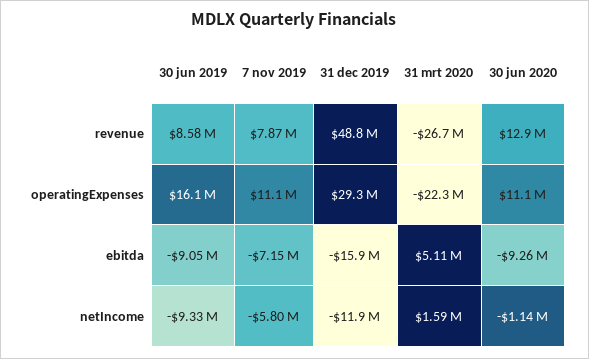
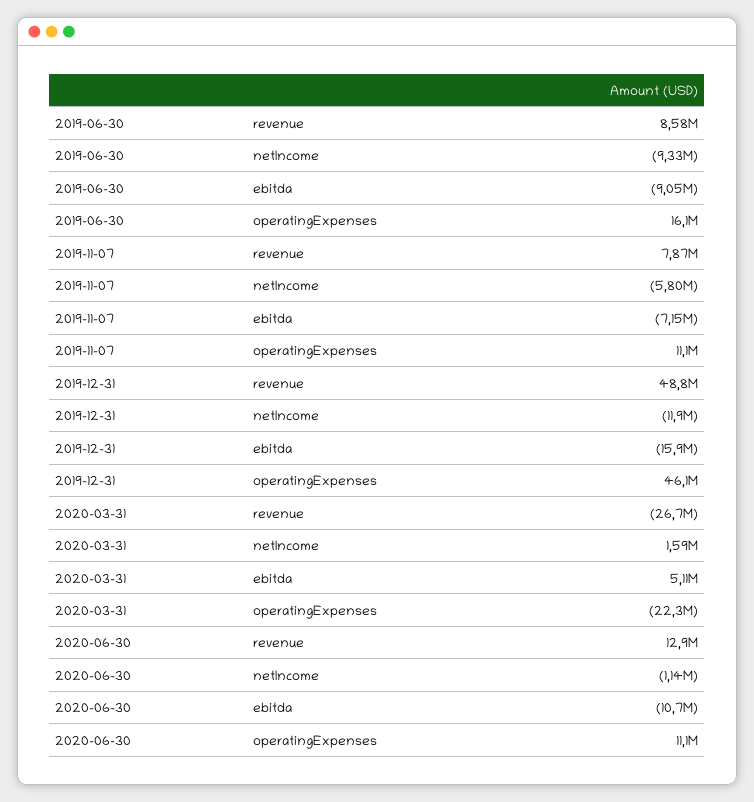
31 dec 2019, operatingExpenses: 29300000 -> 46100000
30 jun 2020, ebitda: -9260000 -> -10700000

